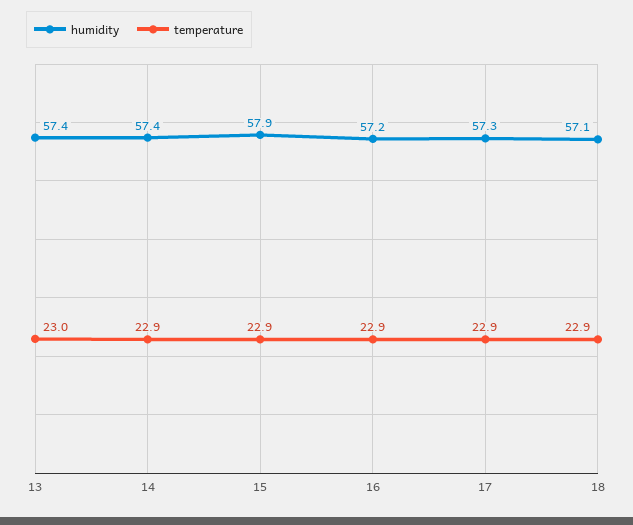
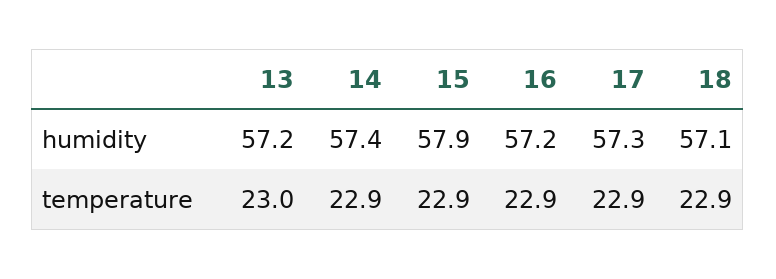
humidity, 13: 57.4 -> 57.2

